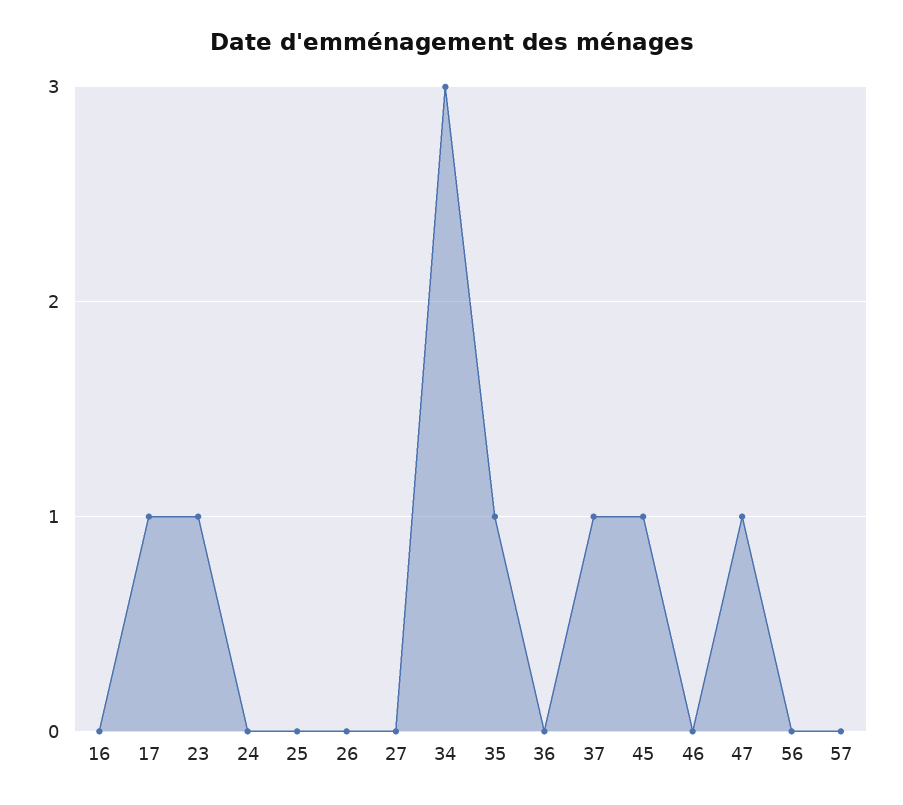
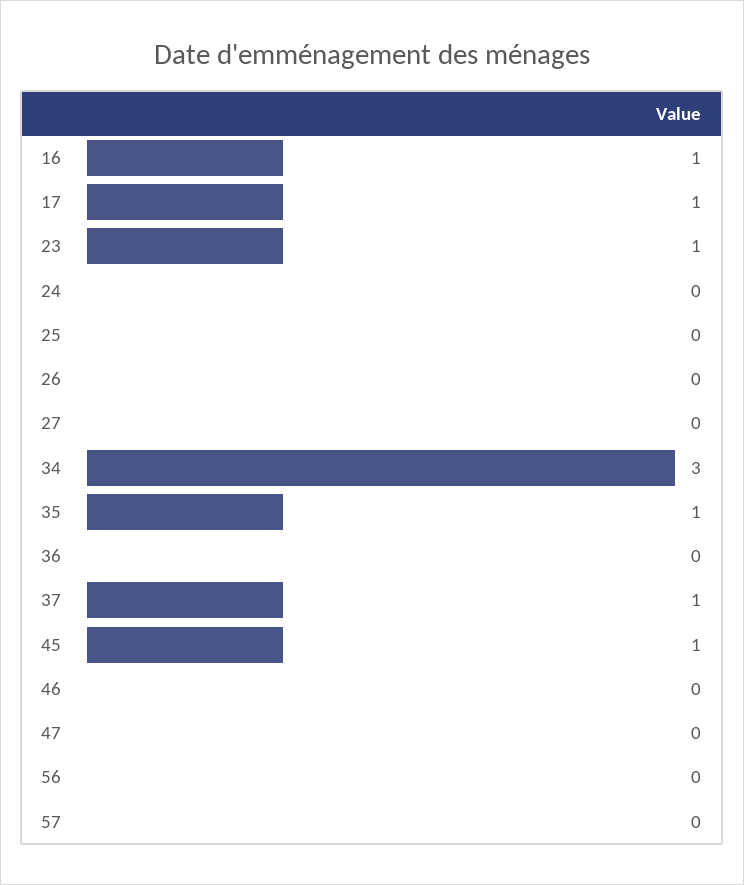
16: 0 -> 1
47: 1 -> 0

